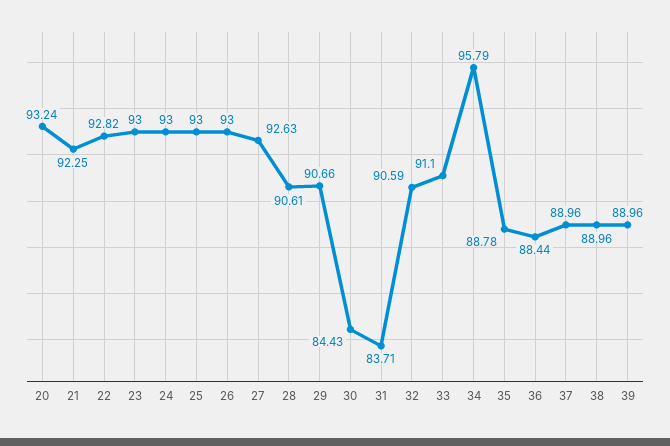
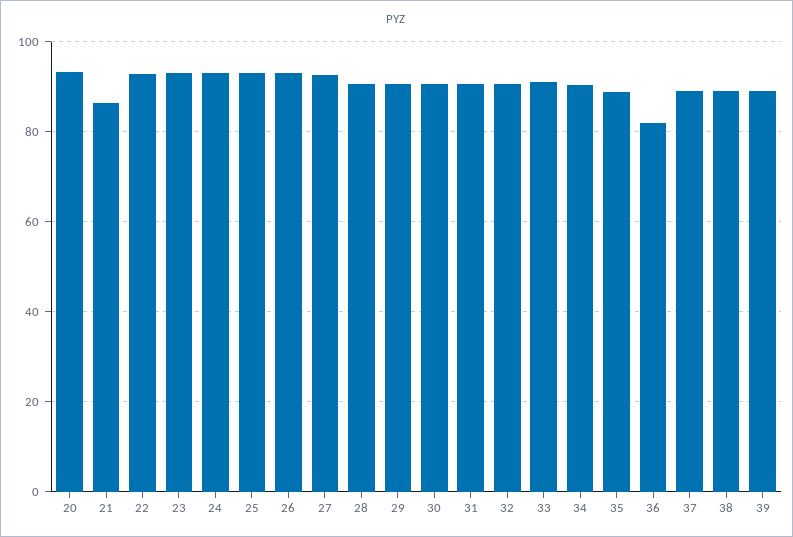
21: 92.25 -> 86
30: 84.43 -> 90
31: 83.71 -> 90
34: 95.79 -> 90
36: 88.44 -> 82

